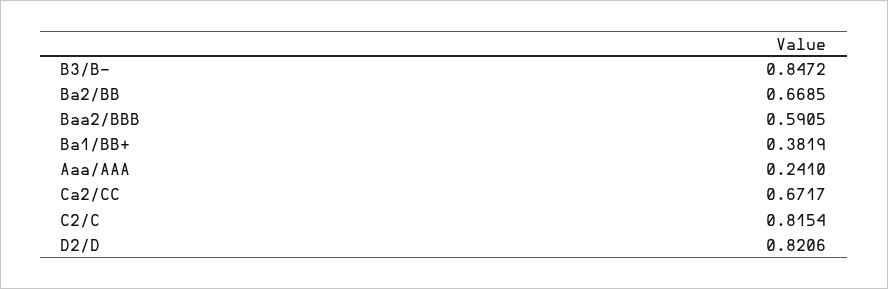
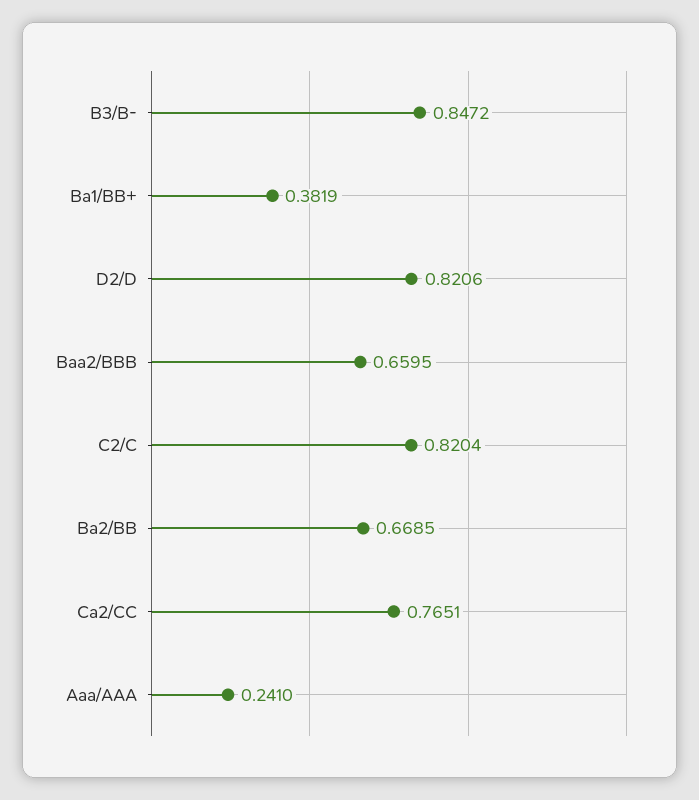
Baa2/BBB: 0.5905 -> 0.6595
Ca2/CC: 0.6717 -> 0.7651
C2/C: 0.8154 -> 0.8204

